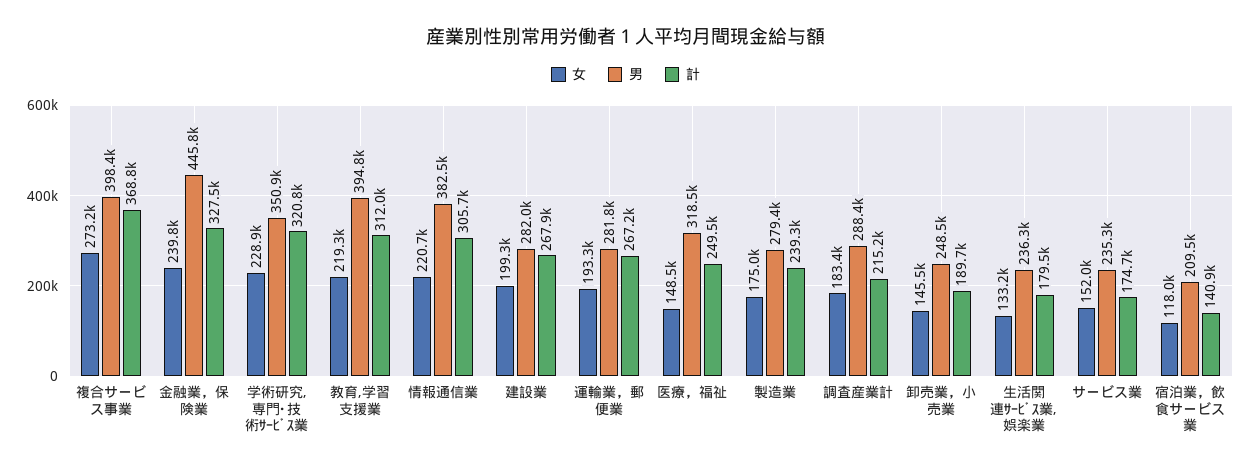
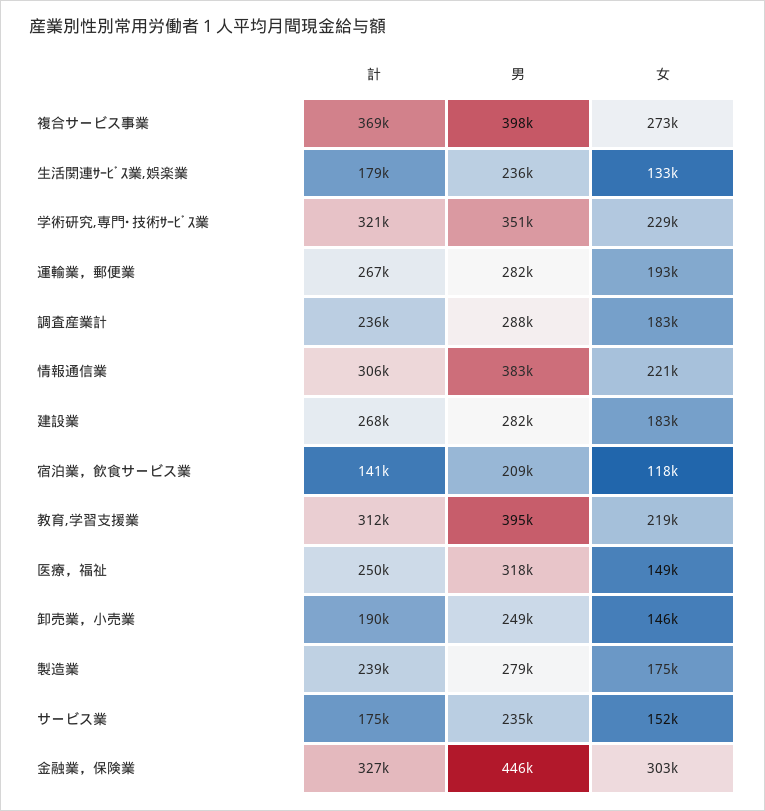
女, 金融業，保険業: 239800 -> 303000
女, 建設業: 199300 -> 183000
計, 調査産業計: 215200 -> 236000

